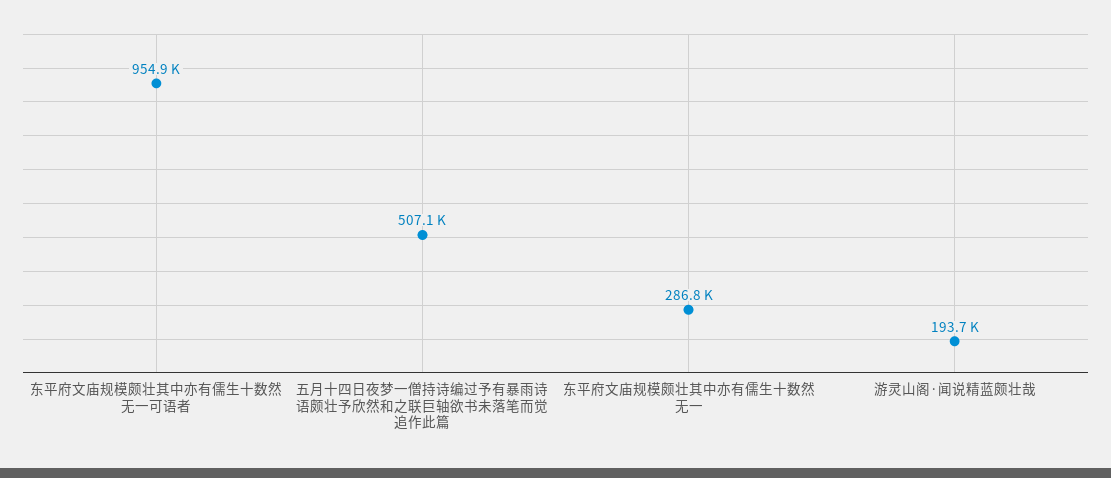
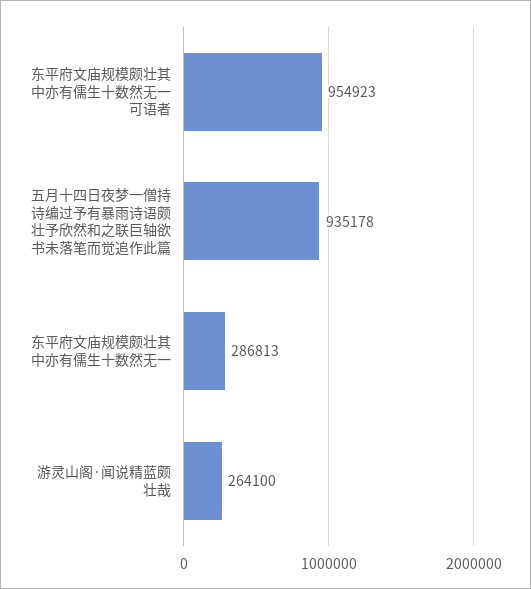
五月十四日夜梦一僧持诗编过予有暴雨诗语颇壮予欣然和之联巨轴欲书未落笔而觉追作此篇: 507100 -> 935178
游灵山阁·闻说精蓝颇壮哉: 193700 -> 264100

